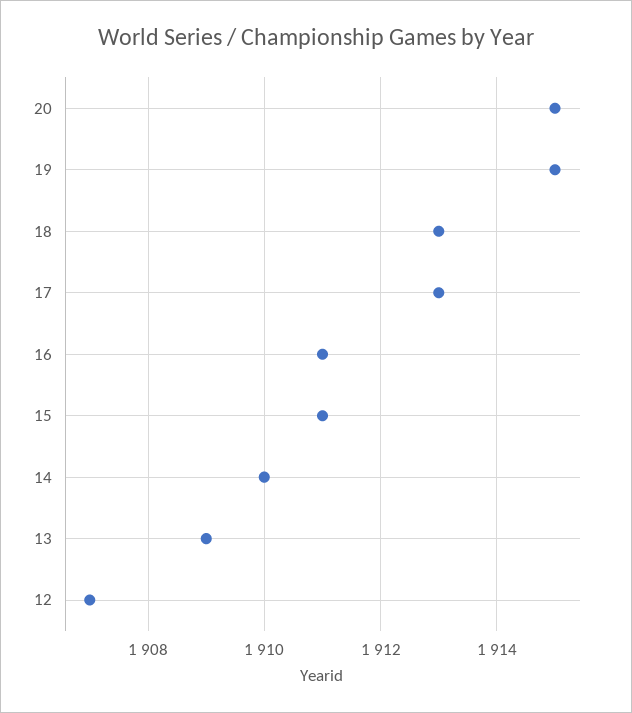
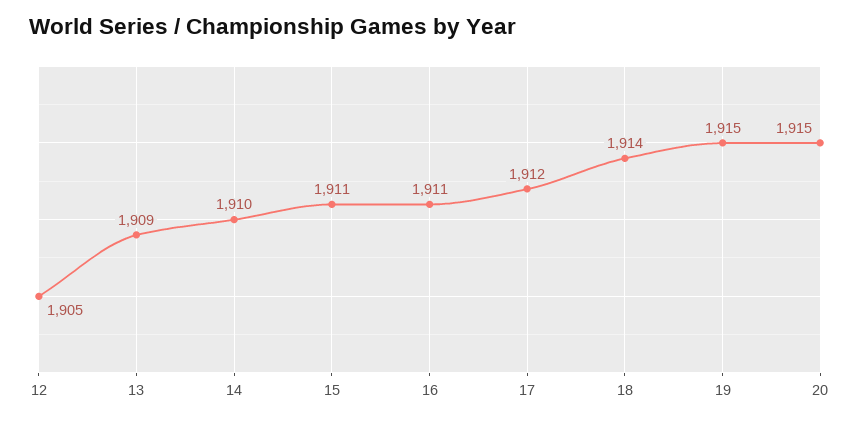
18: 1913 -> 1914
17: 1913 -> 1912
12: 1907 -> 1905

